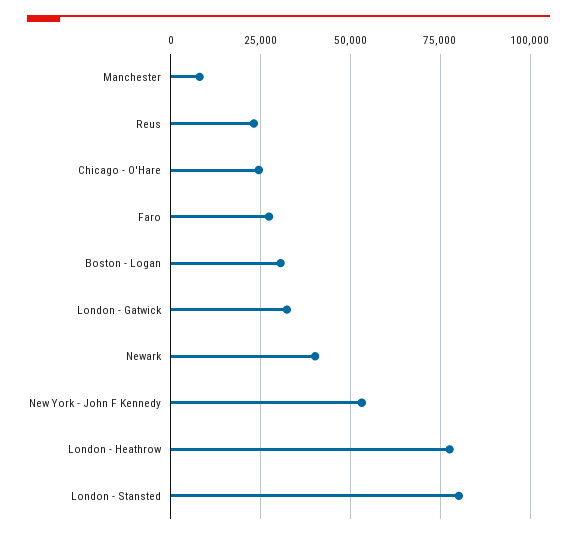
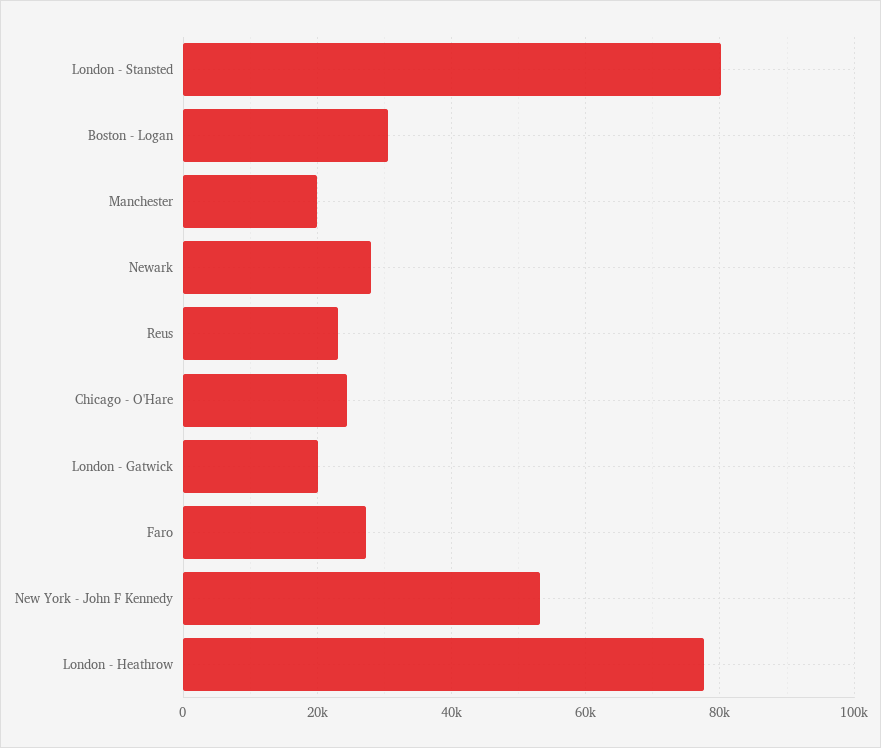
Manchester: 7500 -> 20000
London - Gatwick: 32500 -> 20000
Newark: 40000 -> 28000

